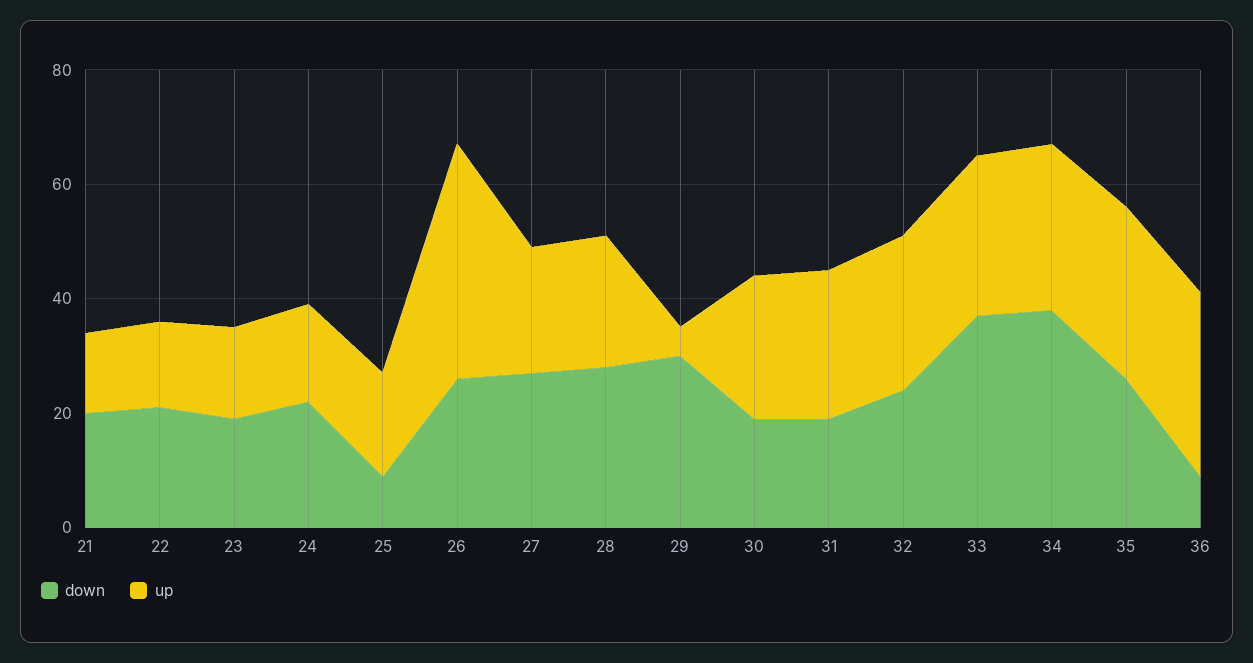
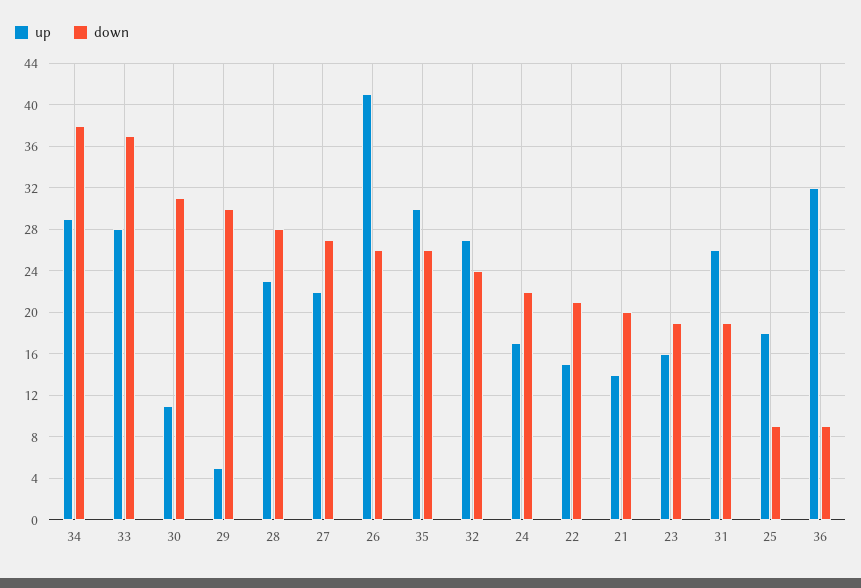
down, 30: 20 -> 31
up, 30: 25 -> 11

